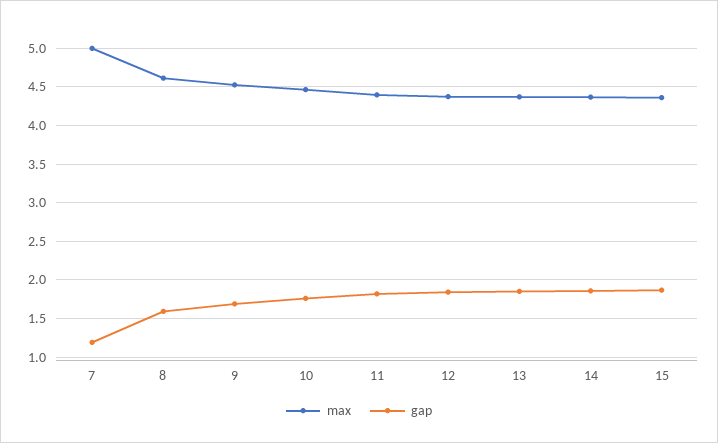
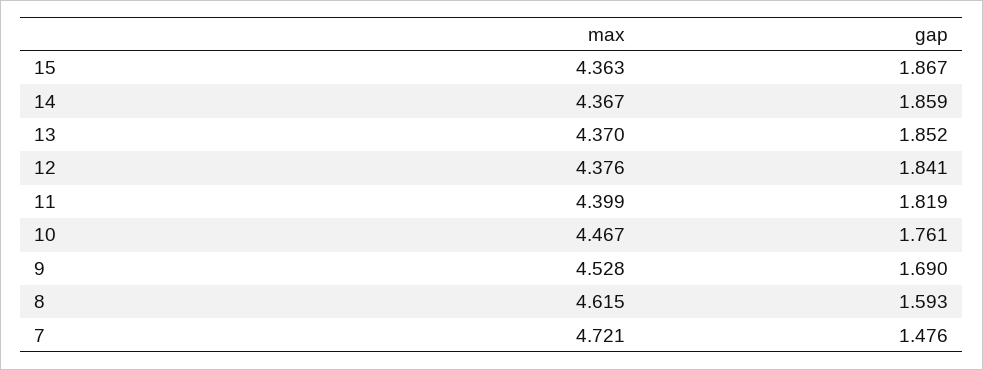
max, 7: 5 -> 4.721
gap, 7: 1.2 -> 1.476

